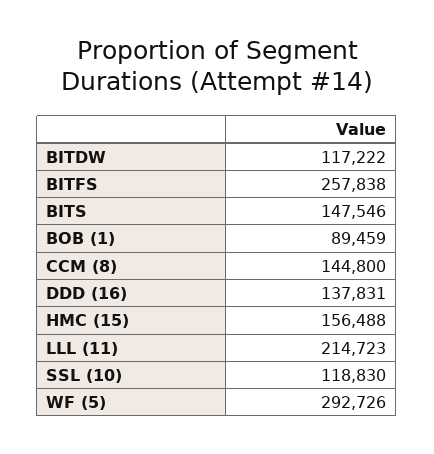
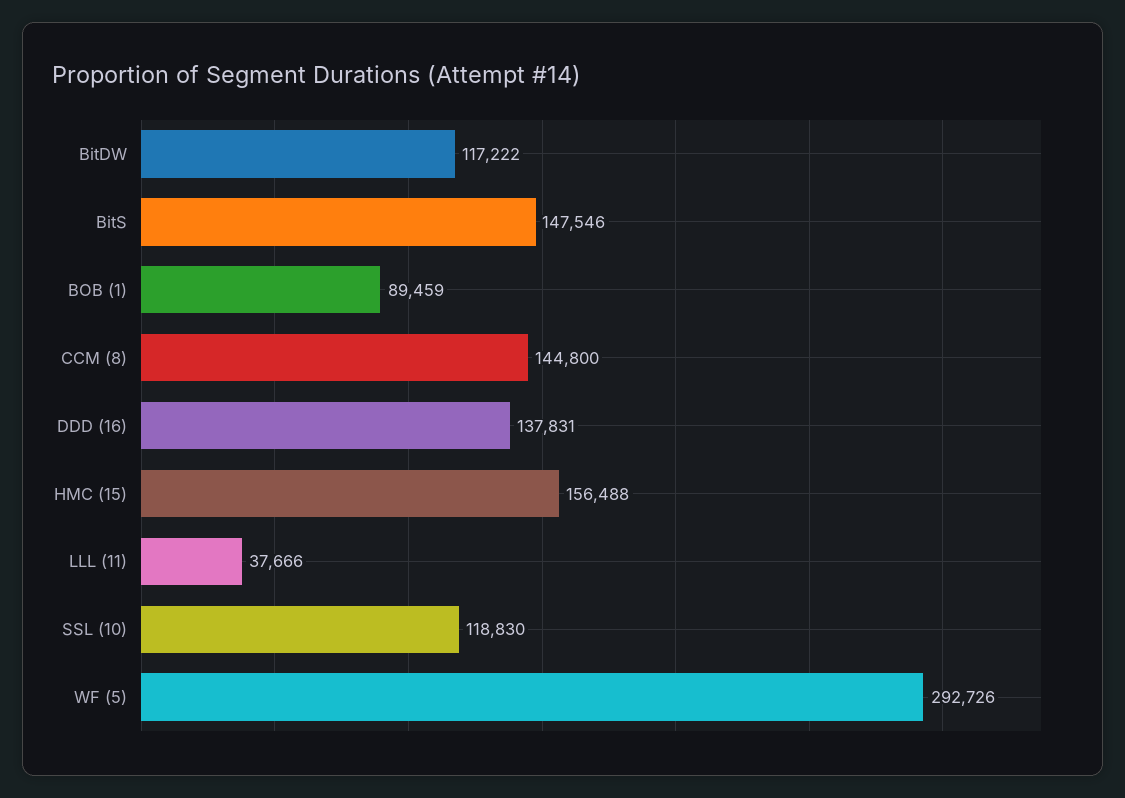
BITFS: 257838 -> none
LLL (11): 214723 -> 37666

